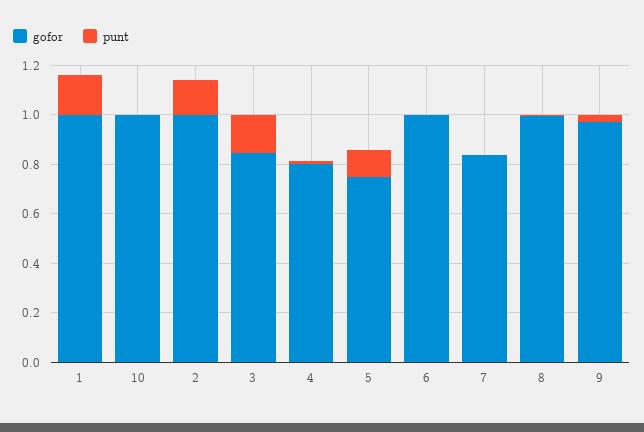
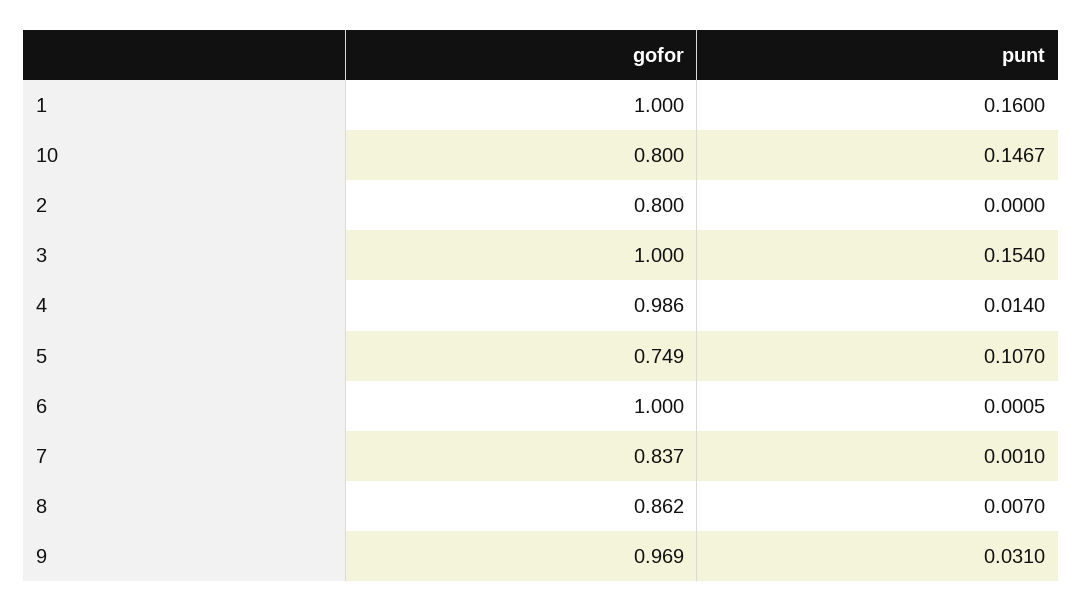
gofor, 10: 1 -> 0.8
punt, 10: 0 -> 0.1467
gofor, 2: 1 -> 0.8
punt, 2: 0.15 -> 0
gofor, 3: 0.85 -> 1
gofor, 4: 0.8 -> 0.986
gofor, 8: 1 -> 0.862

